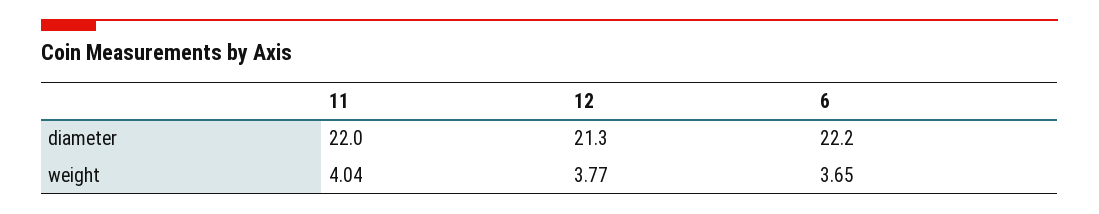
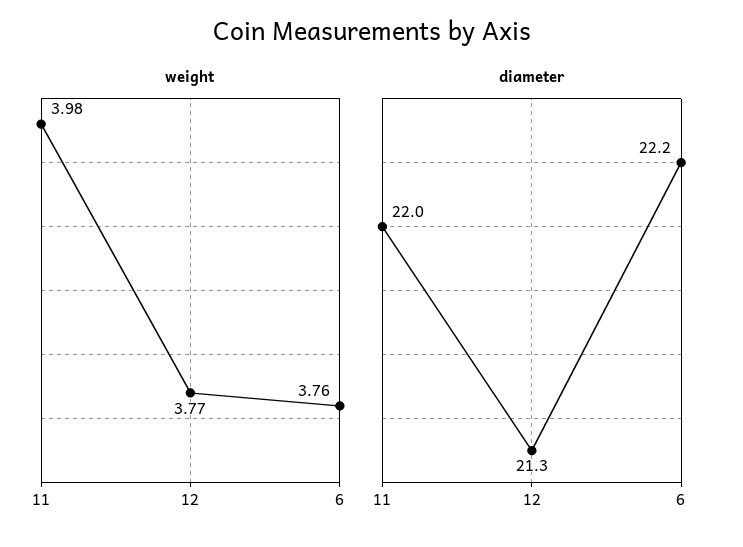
weight, 11: 4.04 -> 3.98
weight, 6: 3.65 -> 3.76

